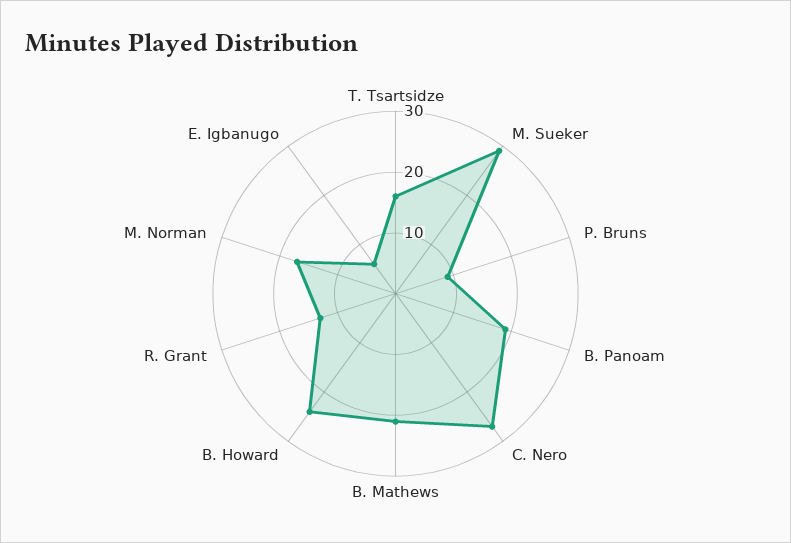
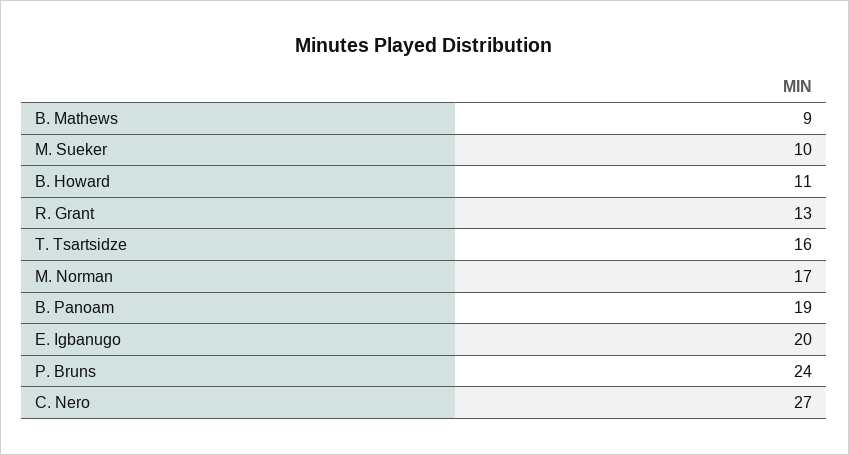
M. Sueker: 30 -> 10
P. Bruns: 10 -> 24
B. Mathews: 20 -> 9
B. Howard: 25 -> 11
E. Igbanugo: 5 -> 20

